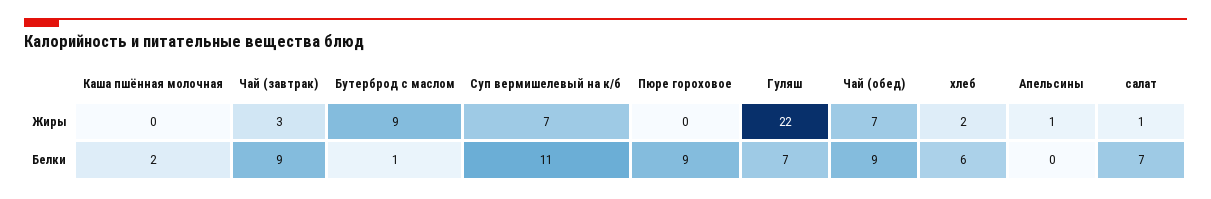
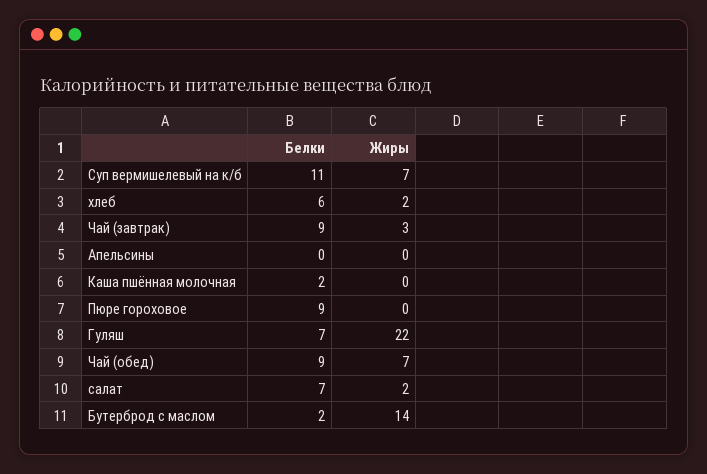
Бутерброд с маслом, Жиры: 9 -> 14
Апельсины, Жиры: 1 -> 0
салат, Жиры: 1 -> 2
Бутерброд с маслом, Белки: 1 -> 2

